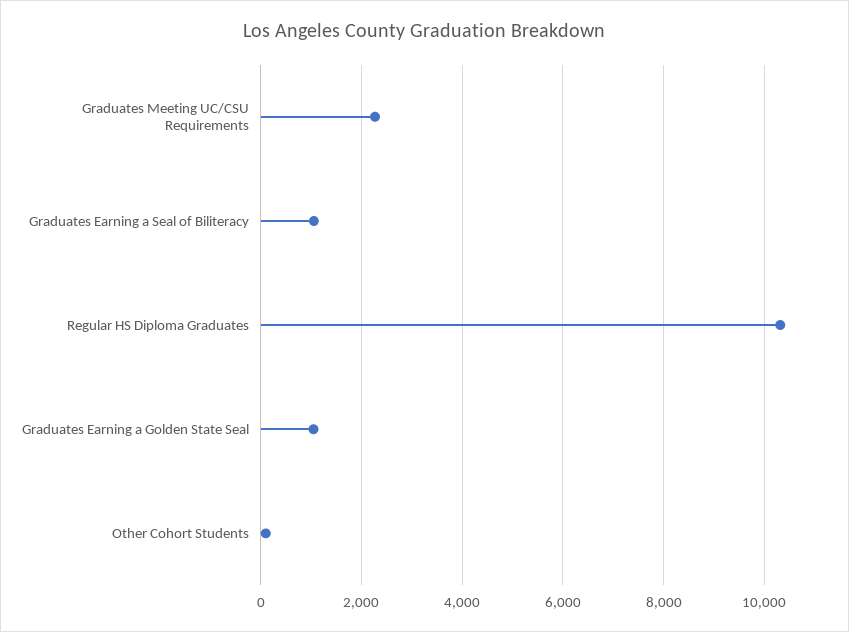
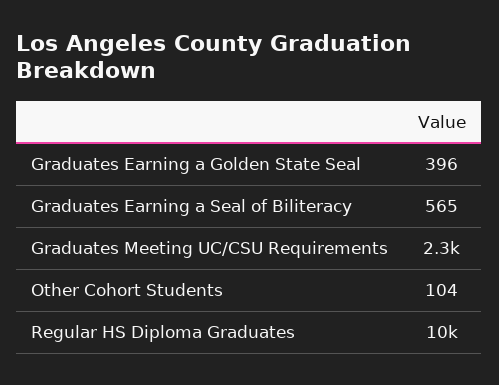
Graduates Earning a Seal of Biliteracy: 1000 -> 565
Graduates Earning a Golden State Seal: 1000 -> 396

